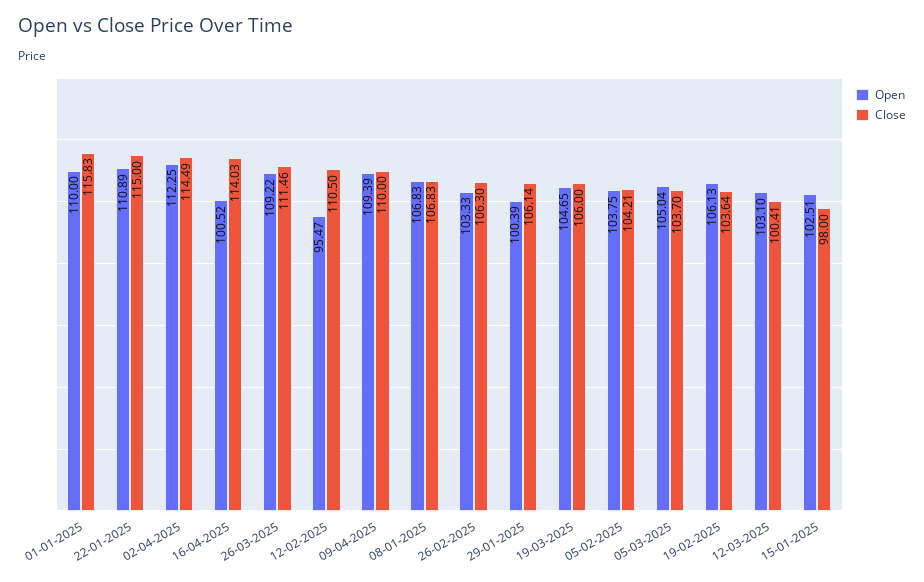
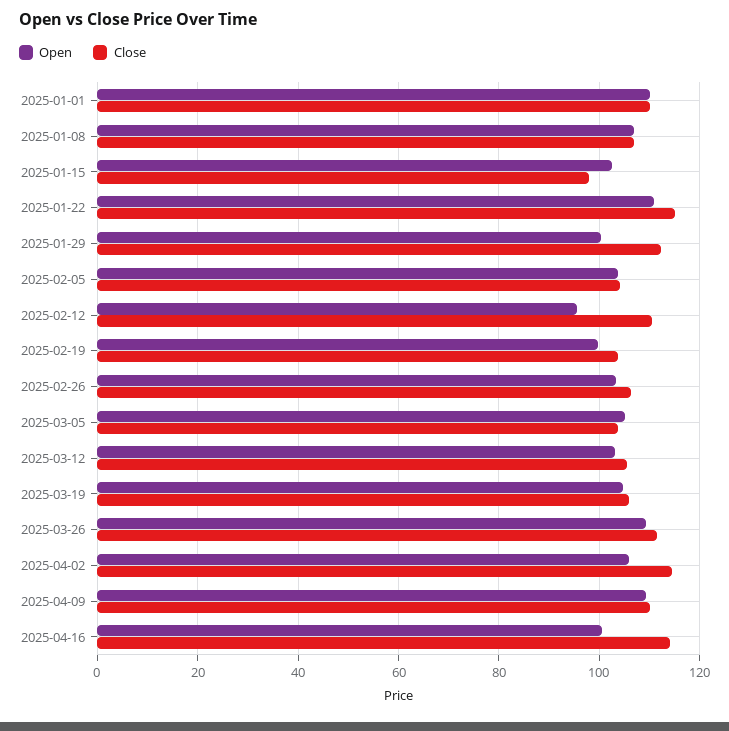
Close, 01-01-2025: 115.83 -> 110
Open, 02-04-2025: 112.25 -> 106
Close, 29-01-2025: 106.14 -> 112
Open, 19-02-2025: 106.13 -> 100
Close, 12-03-2025: 100.41 -> 106

